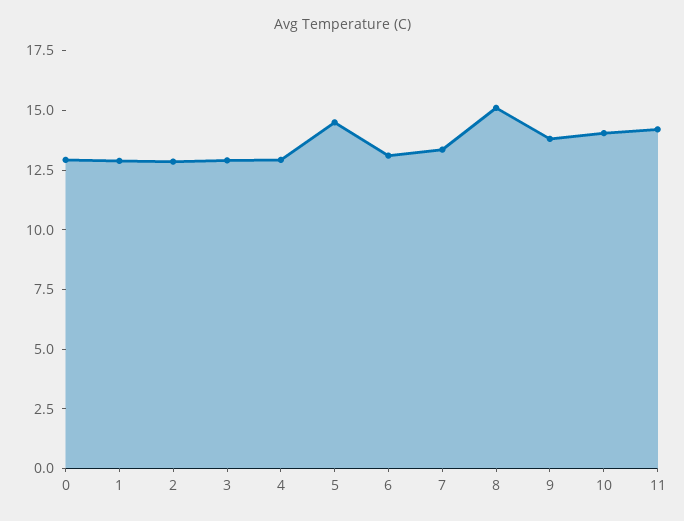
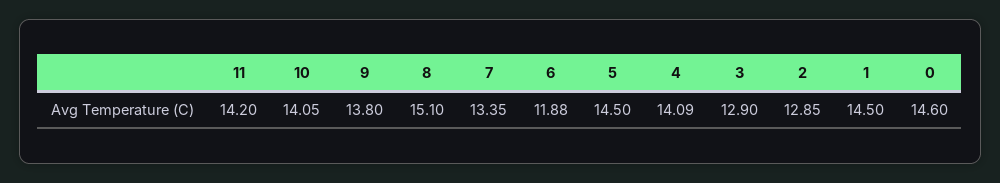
0: 13 -> 14.6
1: 13 -> 14.5
4: 13 -> 14.09
6: 13 -> 11.88

